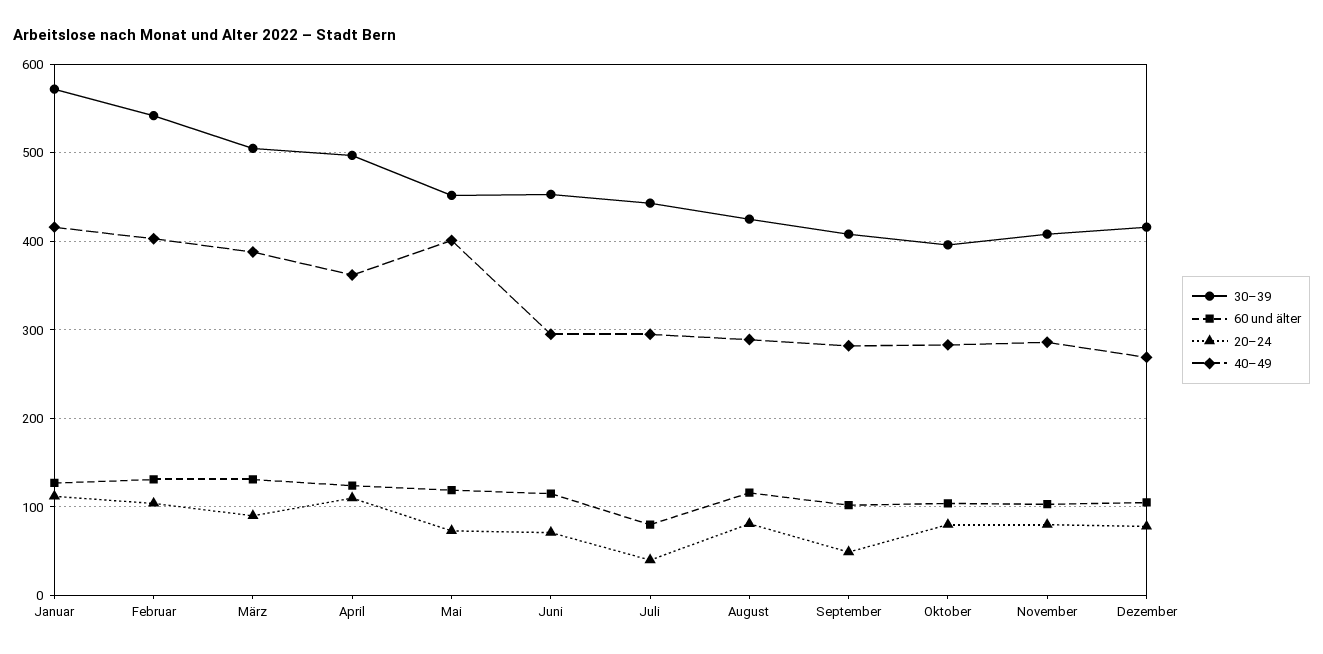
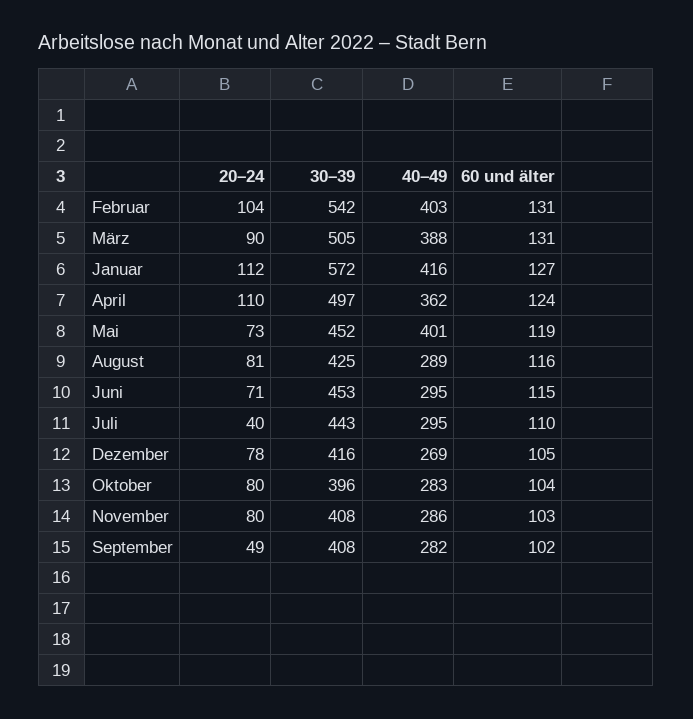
60 und älter, Juli: 80 -> 110

